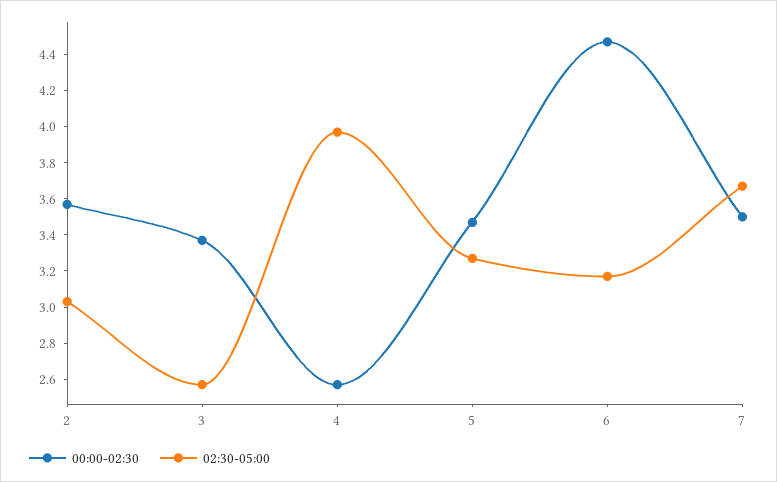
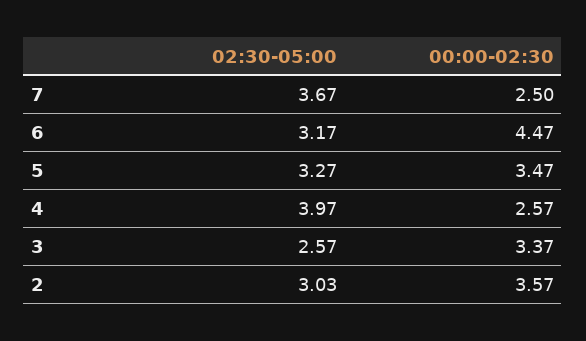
00:00-02:30, 7: 3.5 -> 2.5

